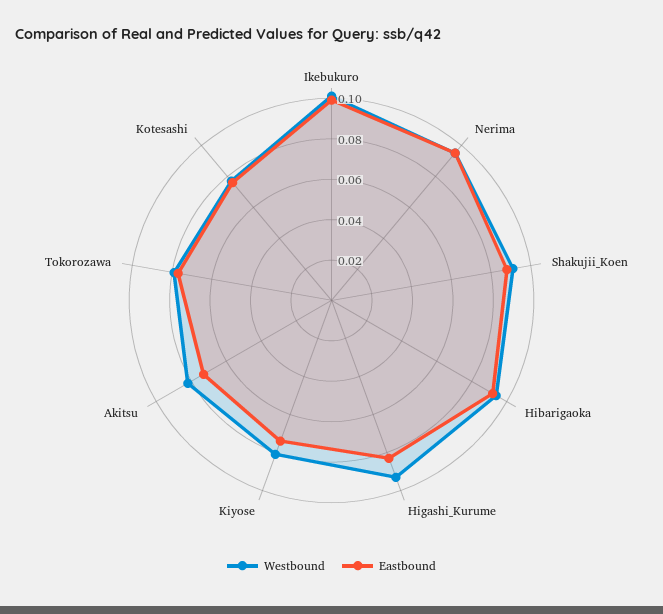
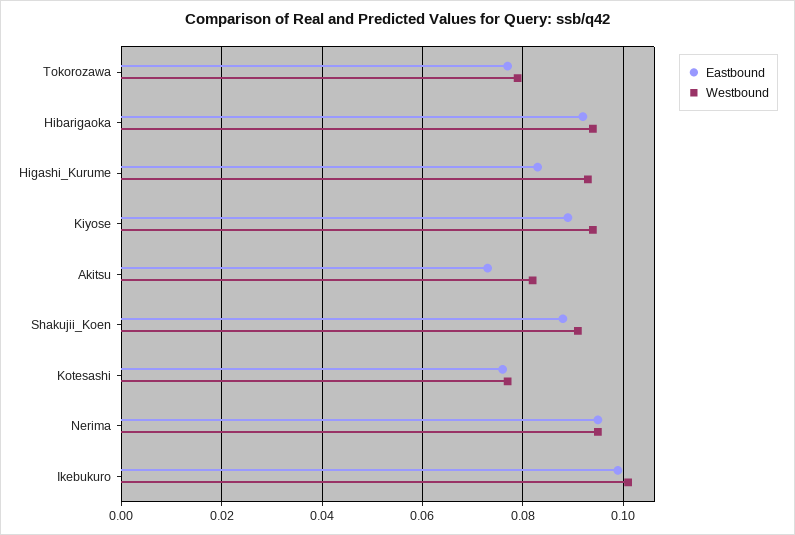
Westbound, Kiyose: 0.08 -> 0.095
Eastbound, Kiyose: 0.075 -> 0.09

